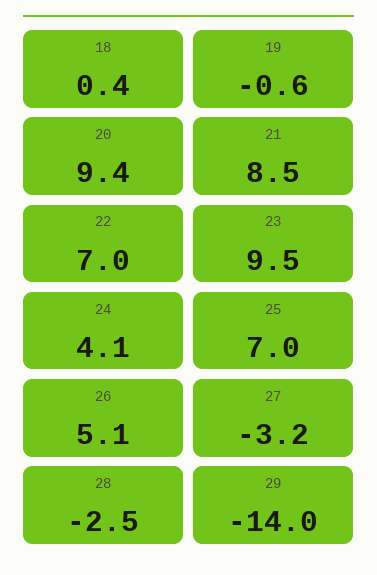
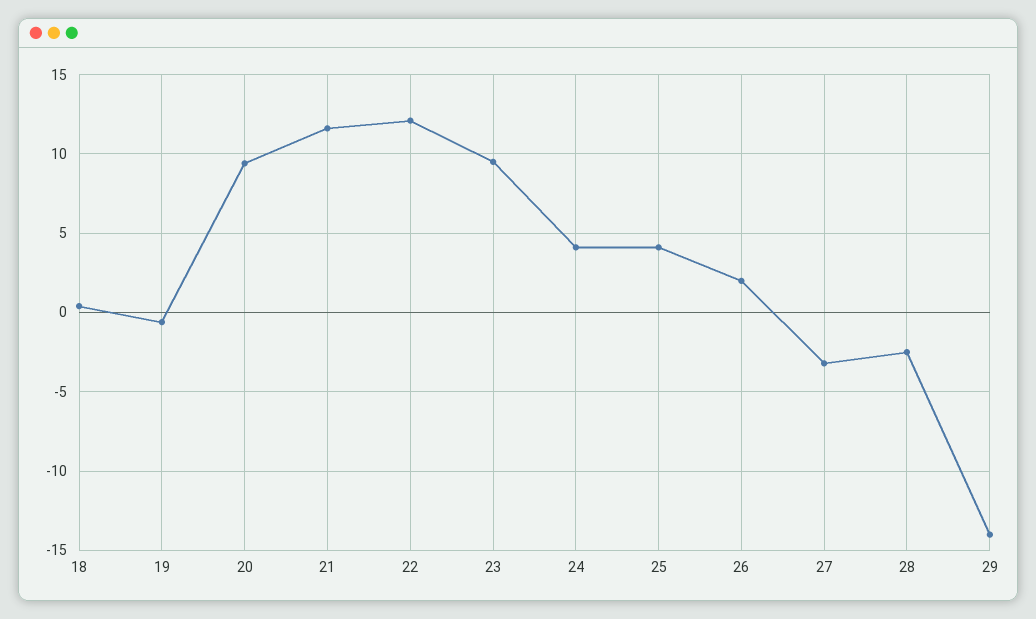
21: 8.5 -> 11.5
22: 7 -> 12
25: 7 -> 4
26: 5.1 -> 2

